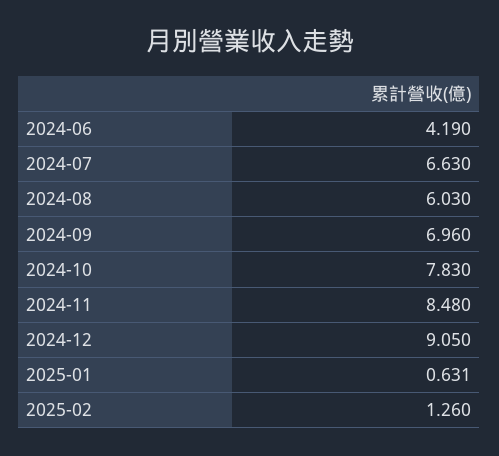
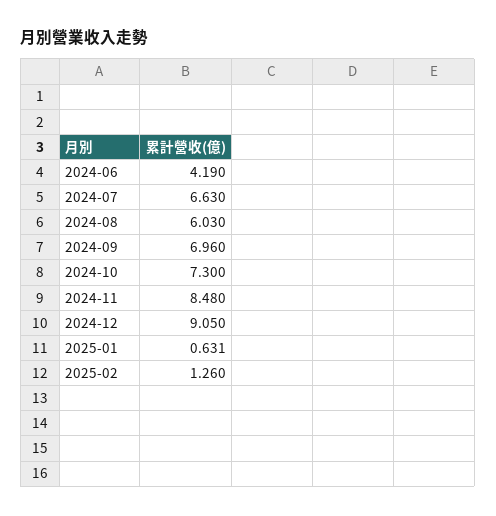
2024-10: 7.83 -> 7.3

